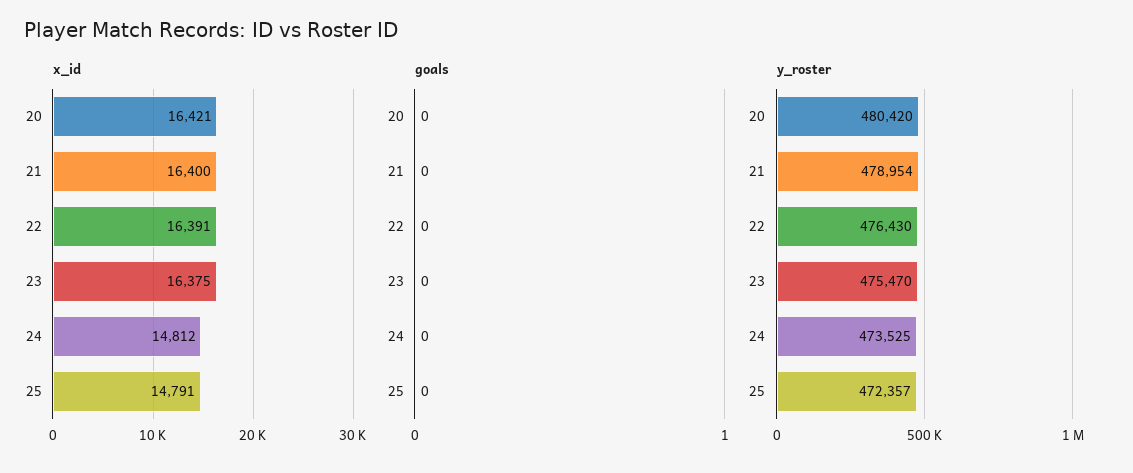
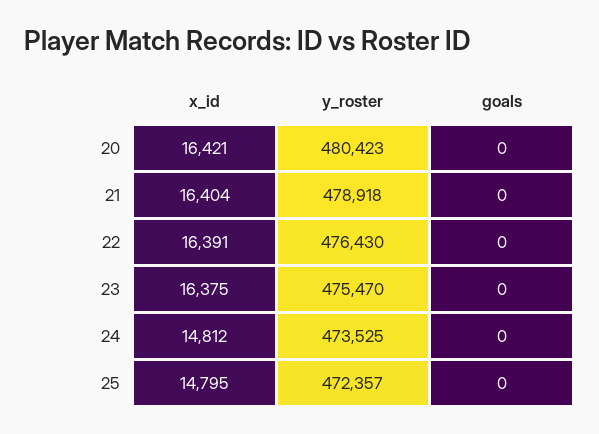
x_id, 21: 16400 -> 16404
x_id, 25: 14791 -> 14795
y_roster, 20: 480420 -> 480423
y_roster, 21: 478954 -> 478918

